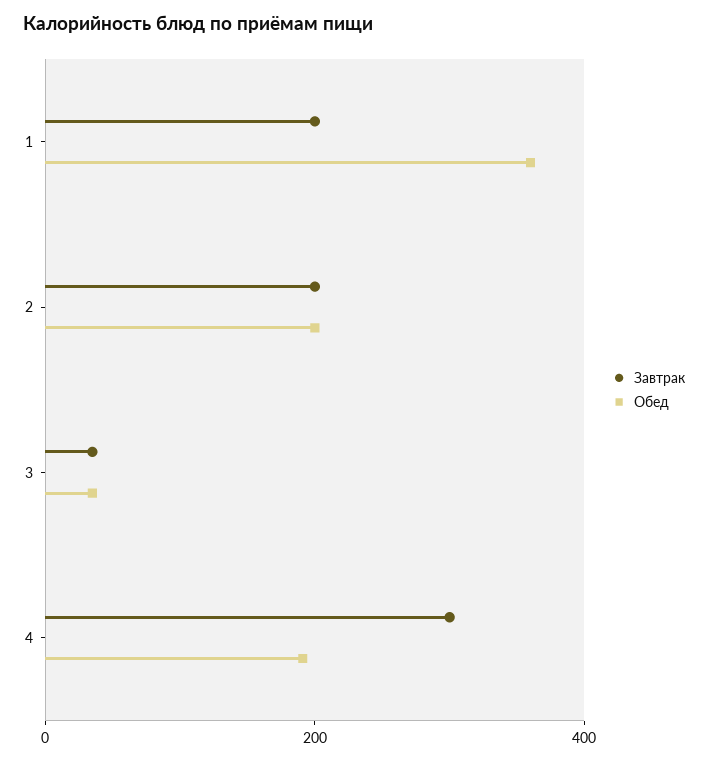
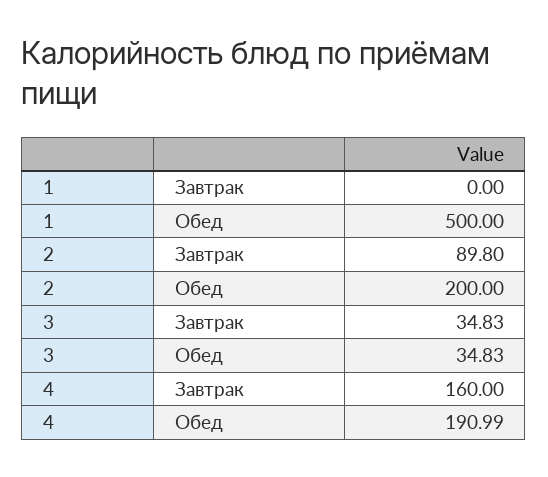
Завтрак, 1: 200 -> 0
Обед, 1: 350 -> 500
Завтрак, 2: 200 -> 89.8
Завтрак, 4: 300 -> 160

